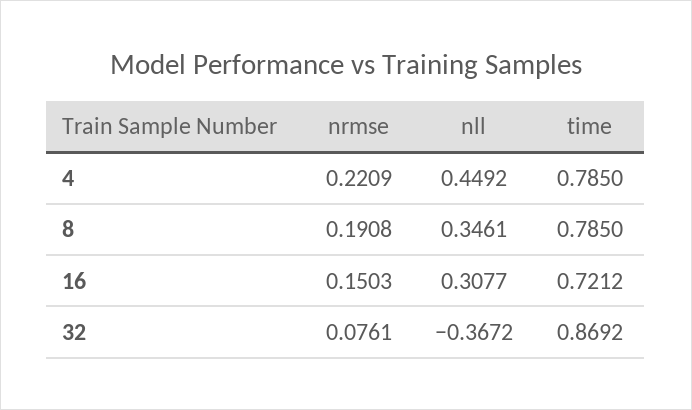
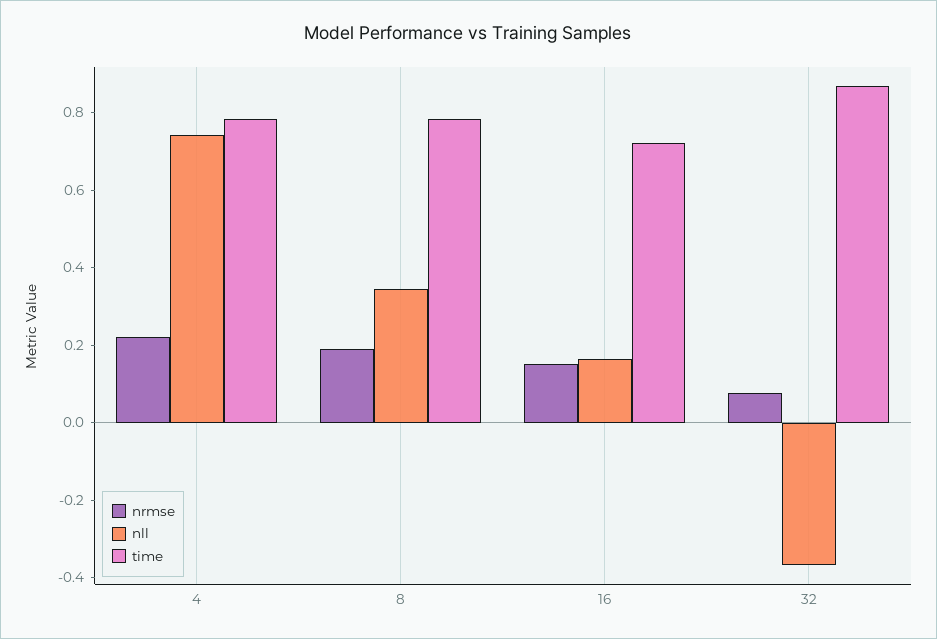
nll, 4: 0.4492 -> 0.75
nll, 16: 0.3077 -> 0.15

